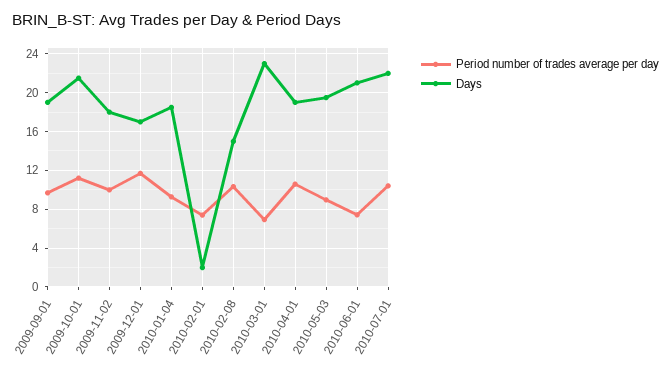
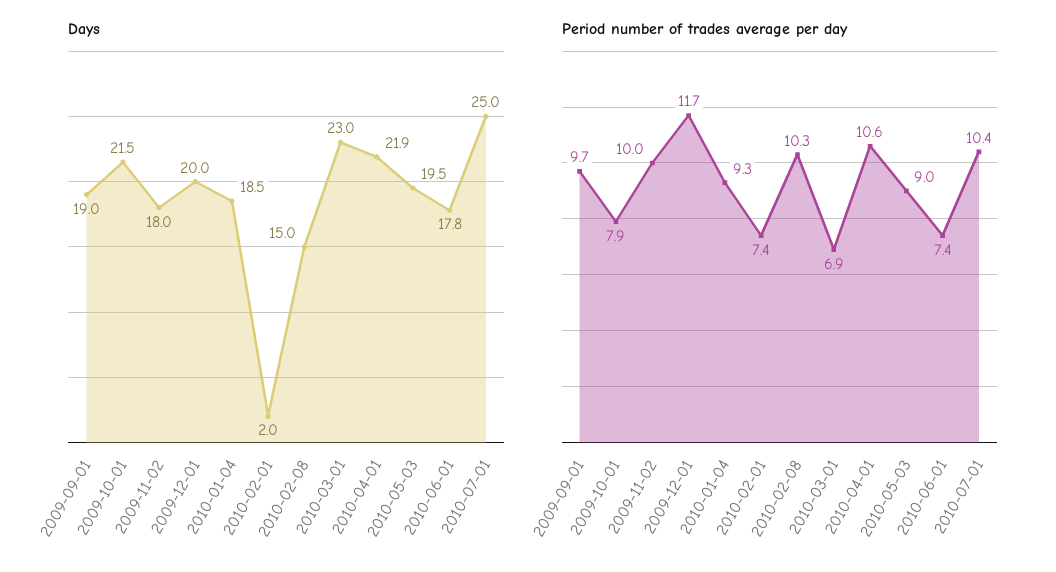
Period number of trades average per day, 2009-10-01: 11 -> 7.9
Days, 2009-12-01: 17 -> 20
Days, 2010-04-01: 19 -> 21.9
Days, 2010-06-01: 21 -> 17.8
Days, 2010-07-01: 22 -> 25

